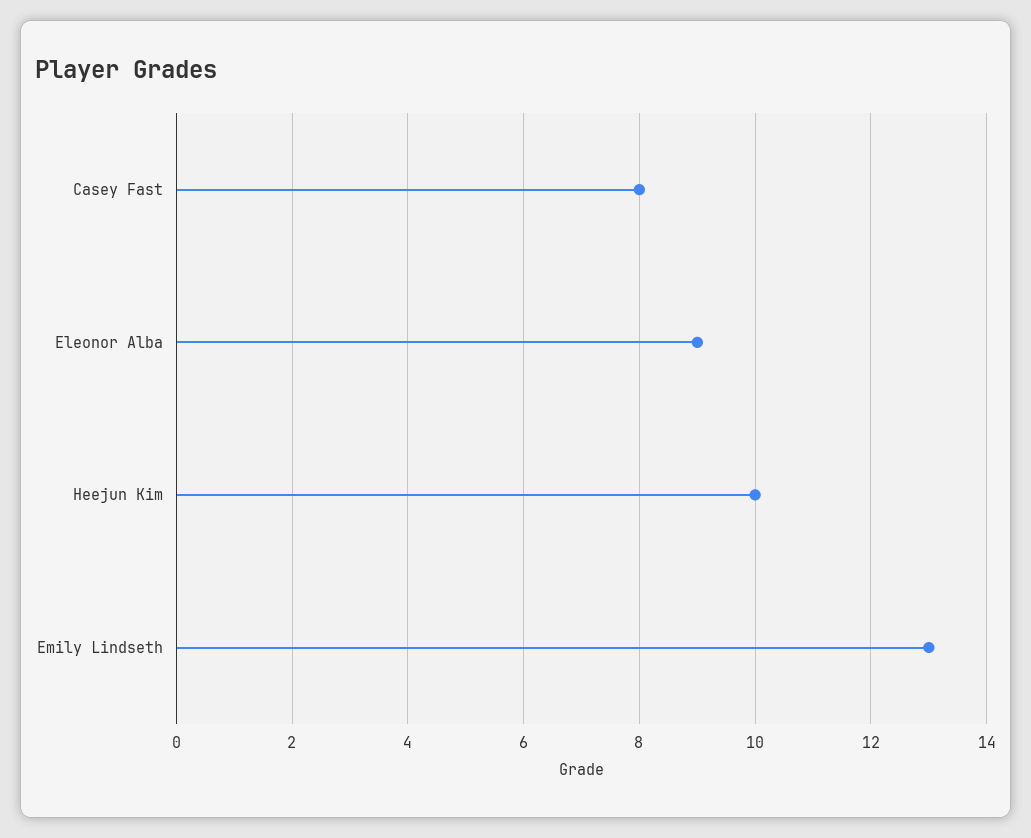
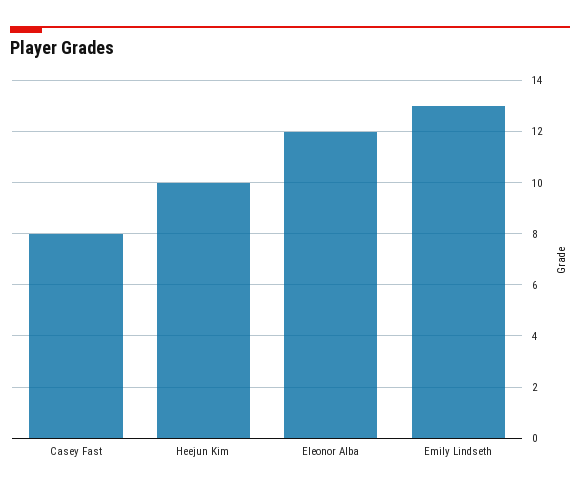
Eleonor Alba: 9 -> 12

